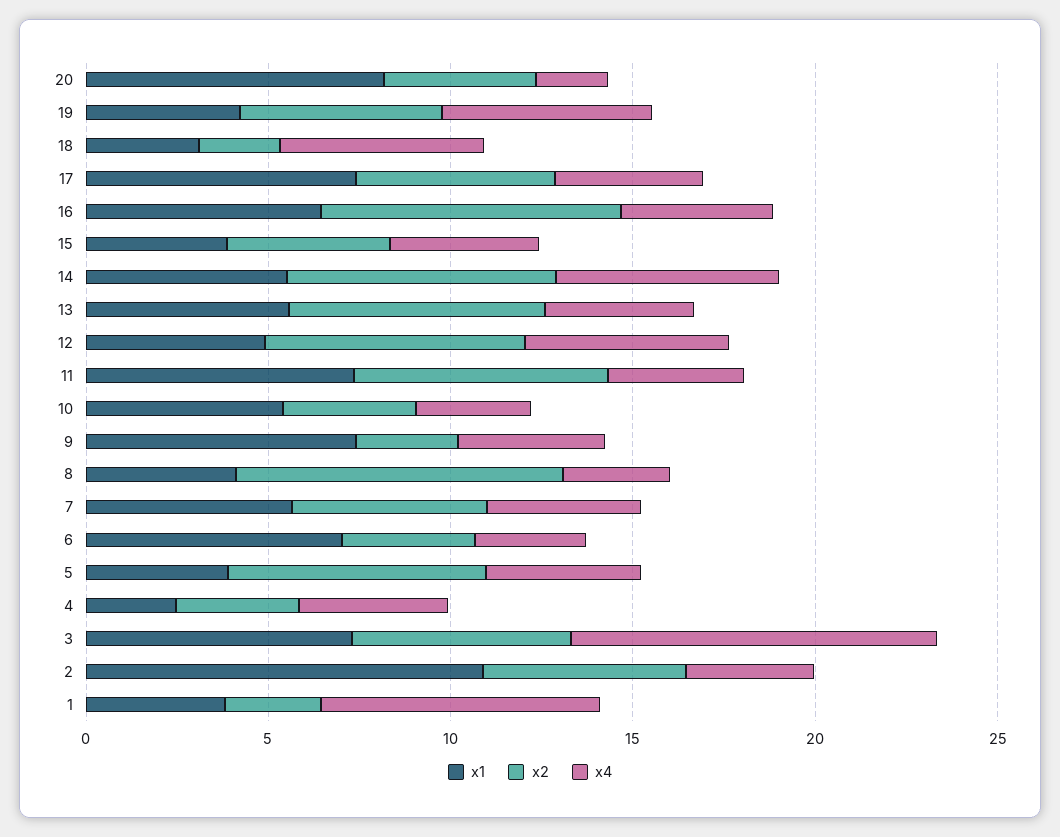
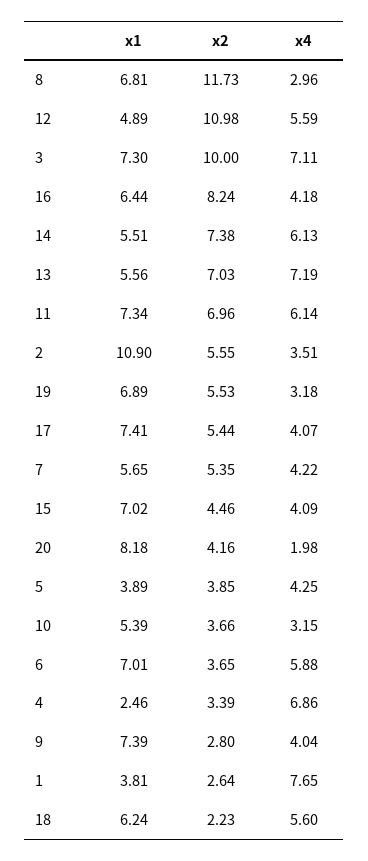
x1, 19: 4 -> 6.89
x4, 19: 6 -> 3.18
x1, 18: 3 -> 6.24
x1, 15: 4 -> 7.02
x4, 13: 4 -> 7.19
x2, 12: 7 -> 10.98
x4, 11: 4 -> 6.14
x1, 8: 4 -> 6.81
x2, 8: 9 -> 11.73
x4, 6: 3 -> 5.88
x2, 5: 7 -> 3.85
x4, 4: 4 -> 6.86
x2, 3: 6 -> 10
x4, 3: 10 -> 7.11

